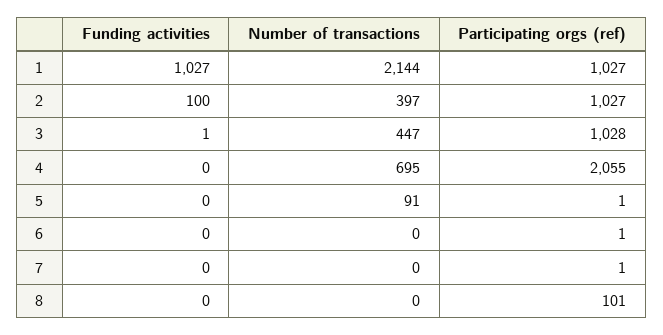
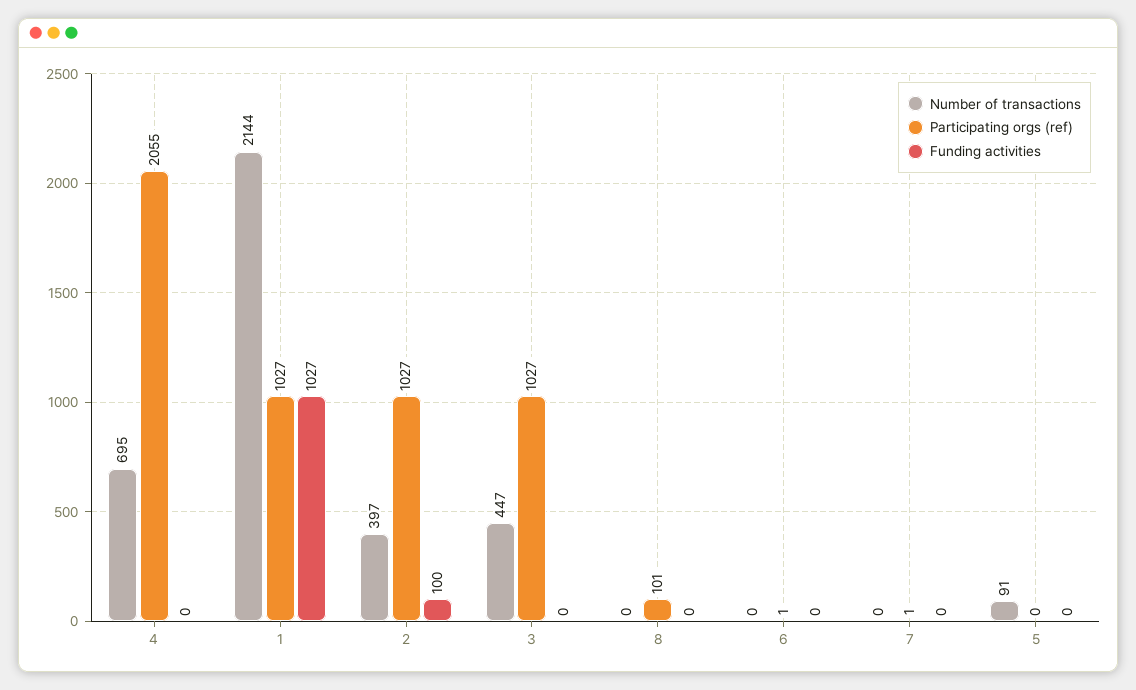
Funding activities, 3: 1 -> 0
Participating orgs (ref), 3: 1028 -> 1027
Participating orgs (ref), 5: 1 -> 0

